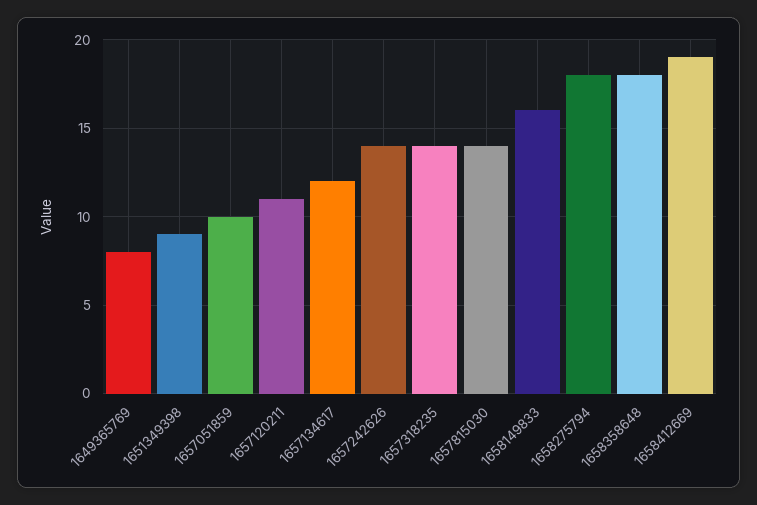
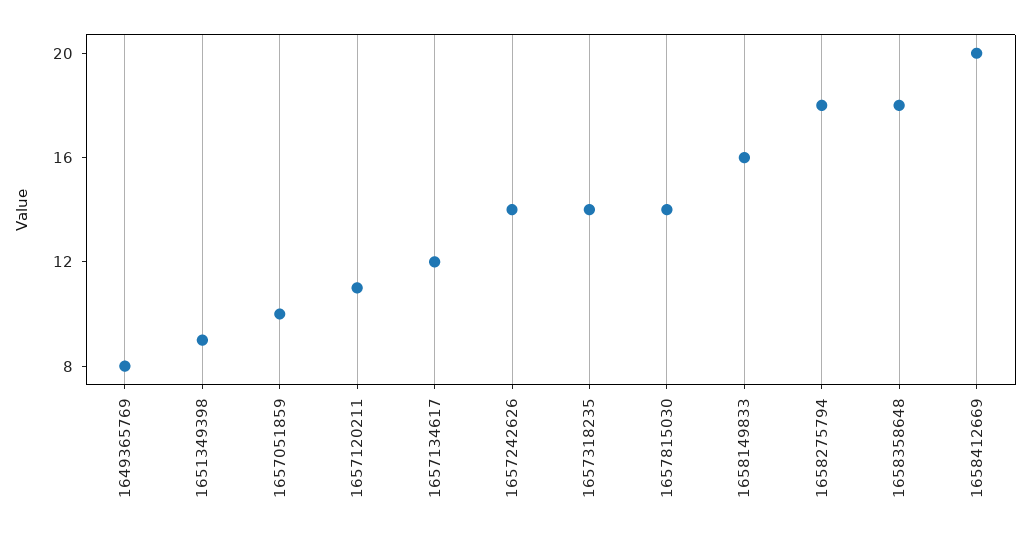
1658412669: 19 -> 20

